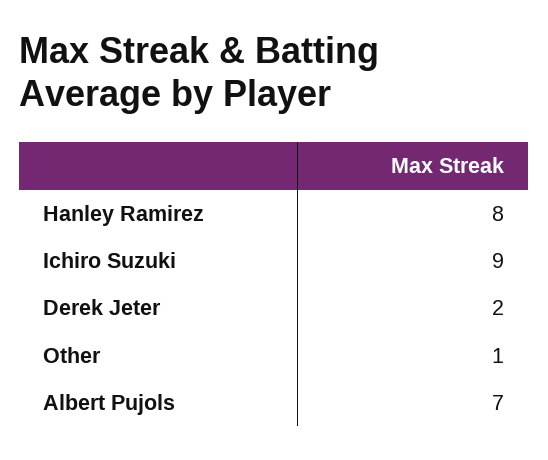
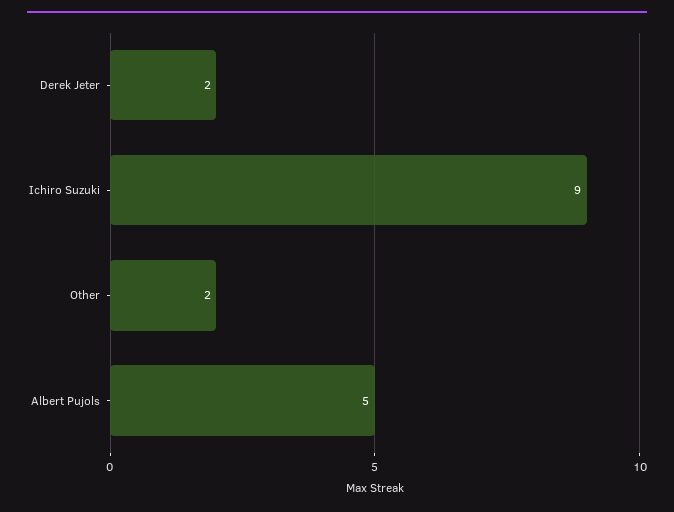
Hanley Ramirez: 8 -> none
Other: 1 -> 2
Albert Pujols: 7 -> 5

